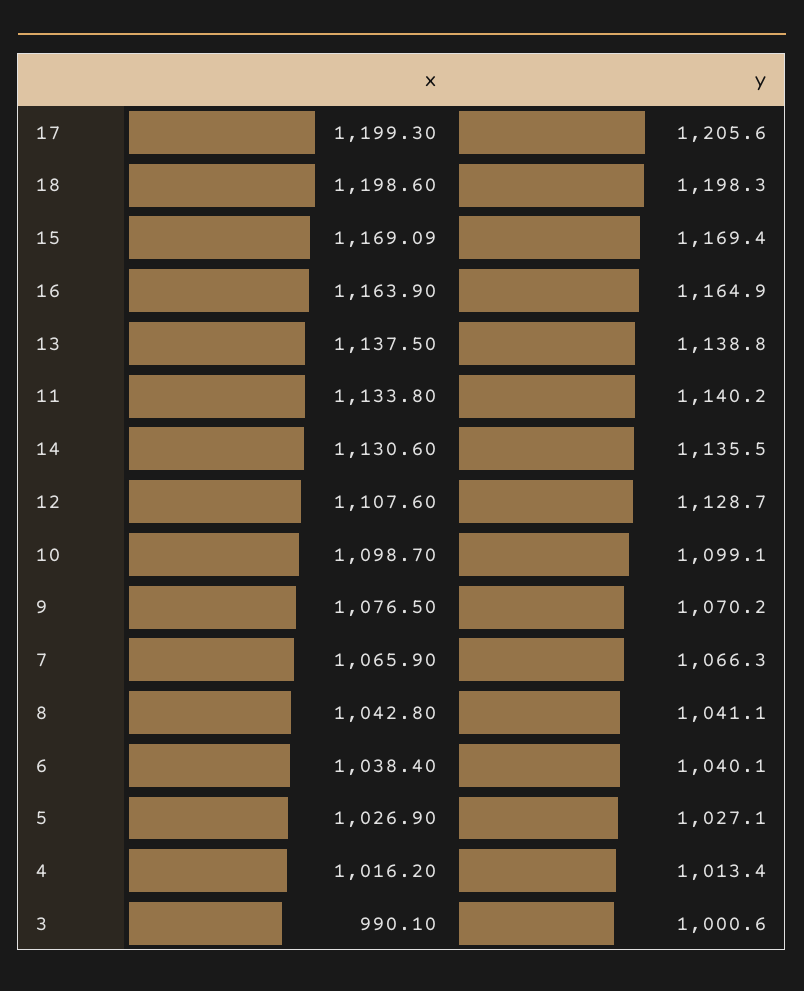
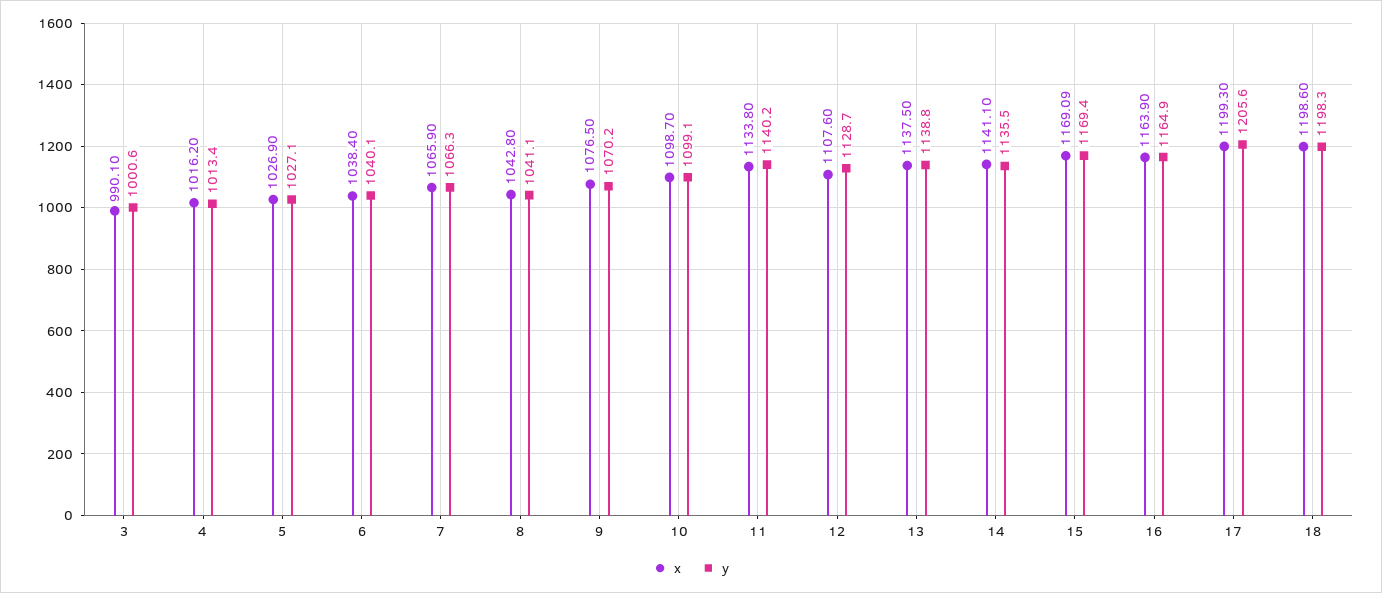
x, 14: 1130.6 -> 1141.1

